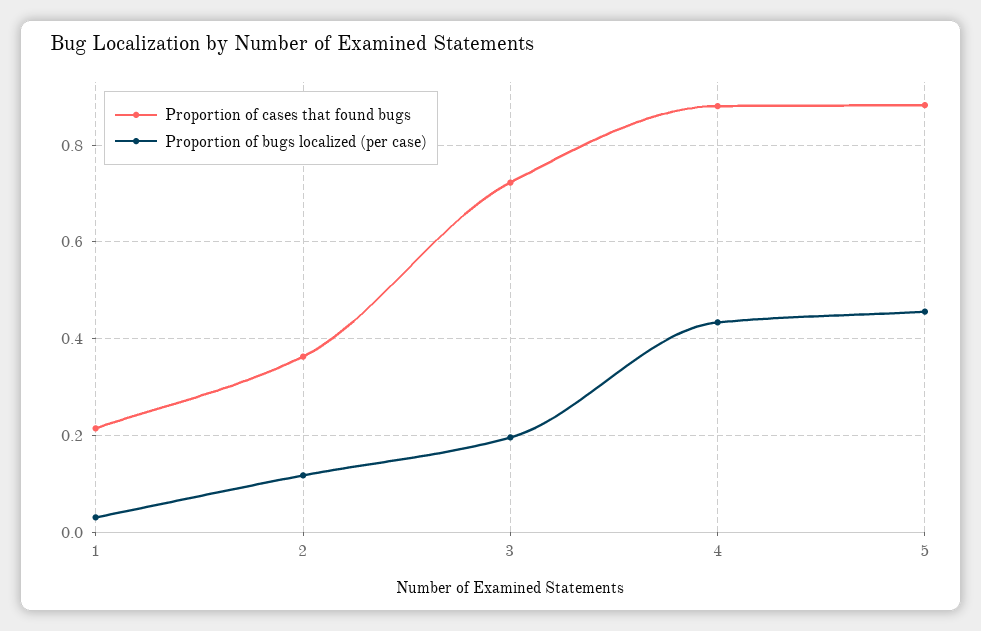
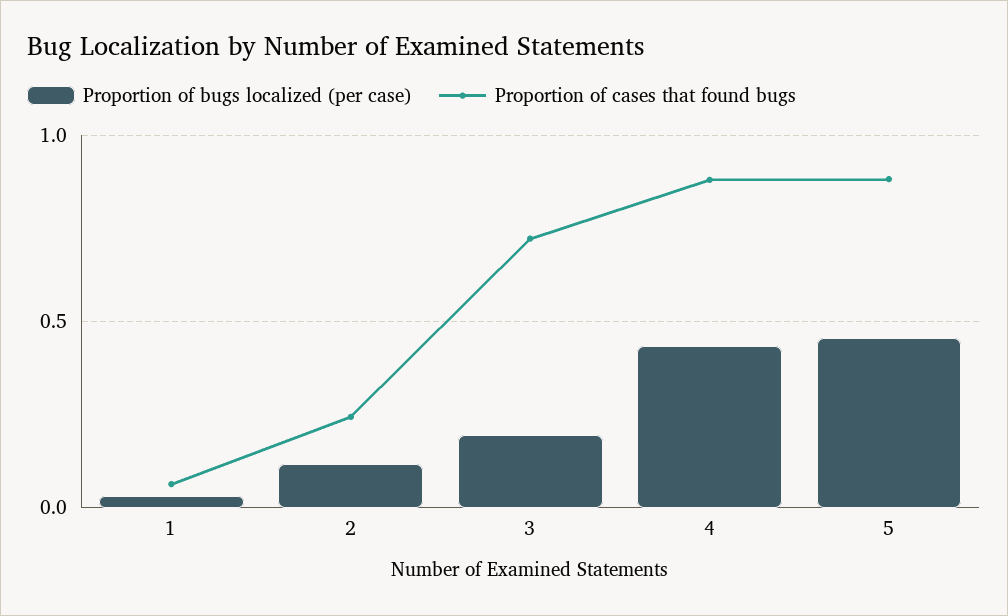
Proportion of cases that found bugs, 1: 0.22 -> 0.05
Proportion of cases that found bugs, 2: 0.36 -> 0.25

